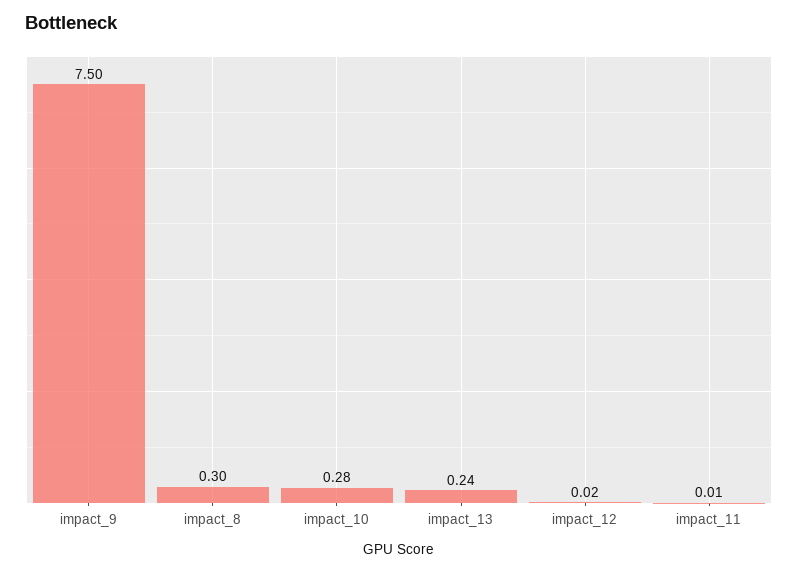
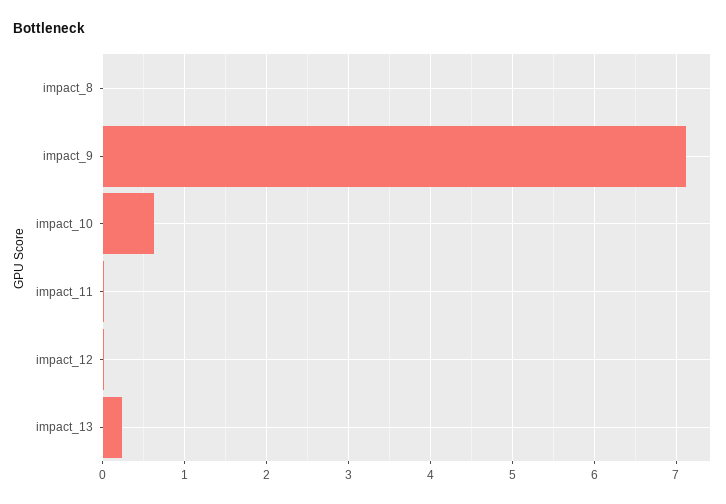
impact_9: 7.5 -> 7.1
impact_8: 0.3 -> 0
impact_10: 0.28 -> 0.6

